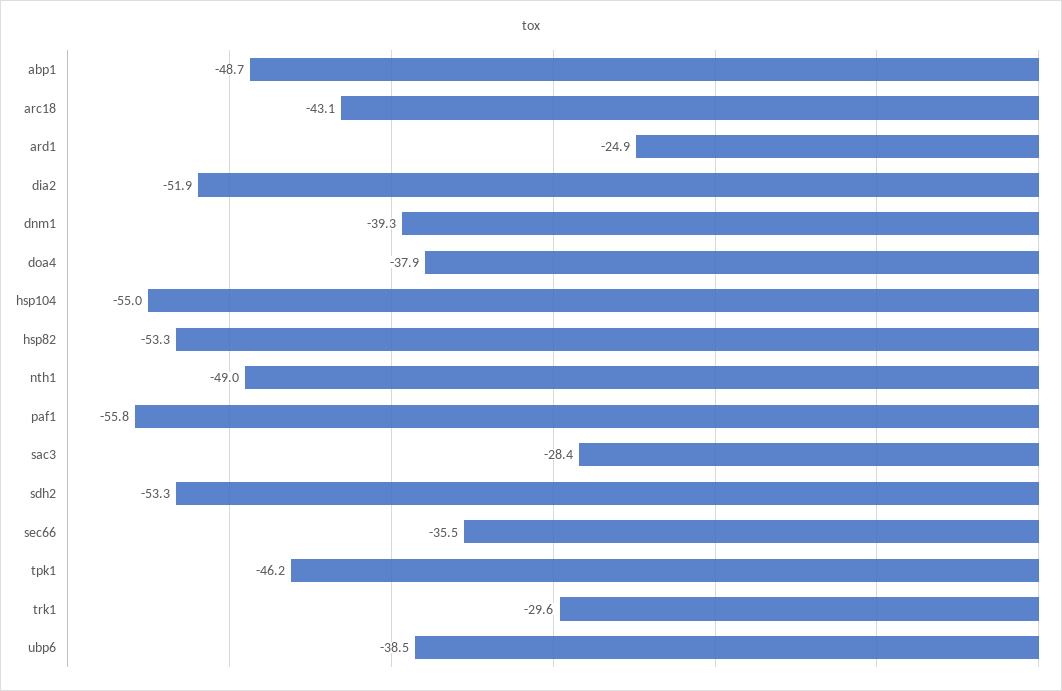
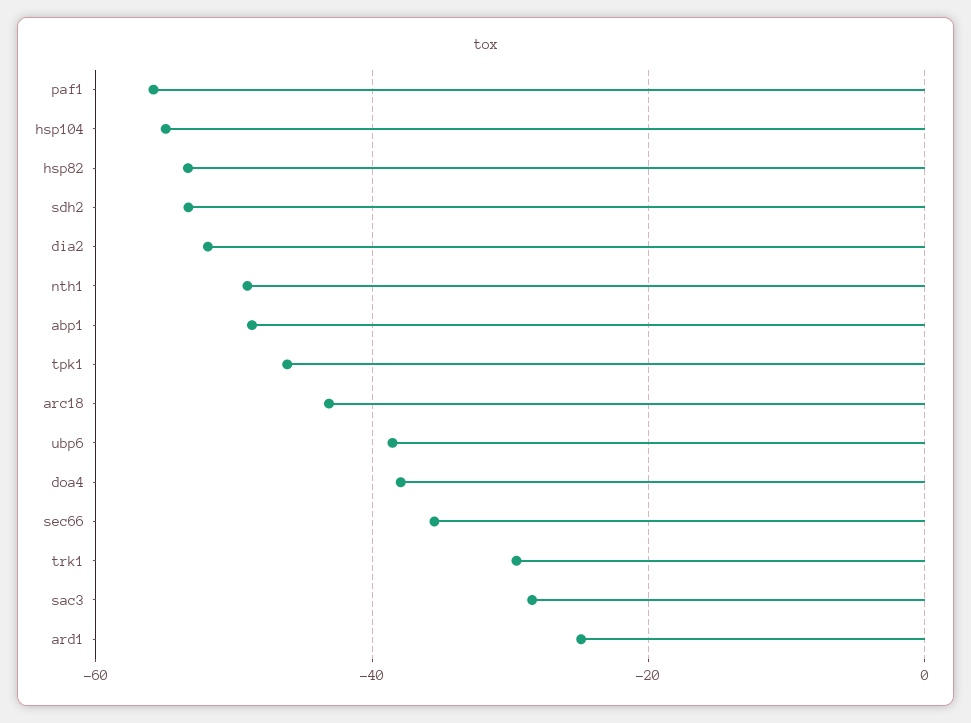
dnm1: -39.3 -> none

